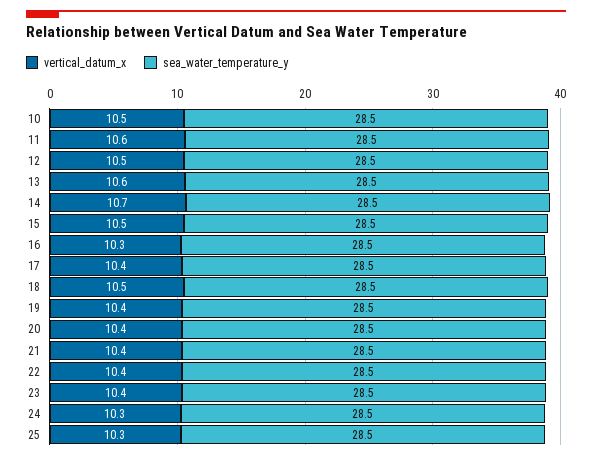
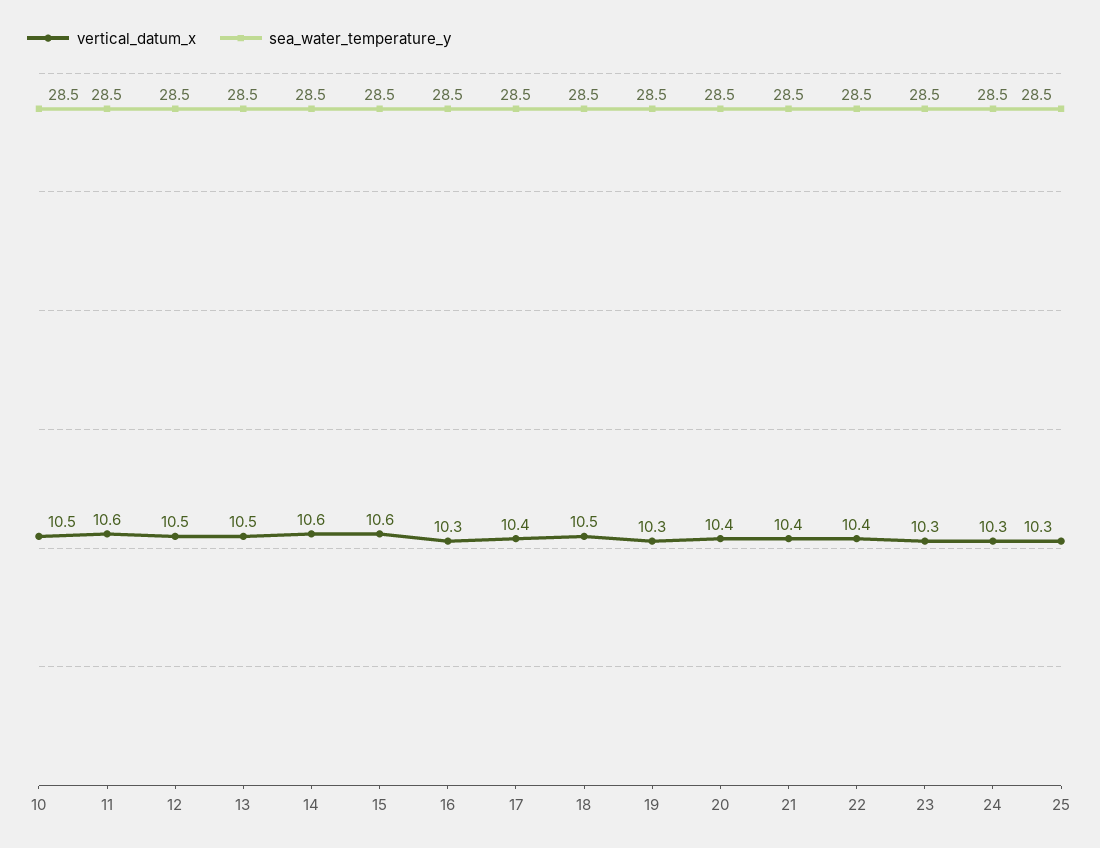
vertical_datum_x, 13: 10.6 -> 10.5
vertical_datum_x, 14: 10.7 -> 10.6
vertical_datum_x, 15: 10.5 -> 10.6
vertical_datum_x, 19: 10.4 -> 10.3
vertical_datum_x, 23: 10.4 -> 10.3

